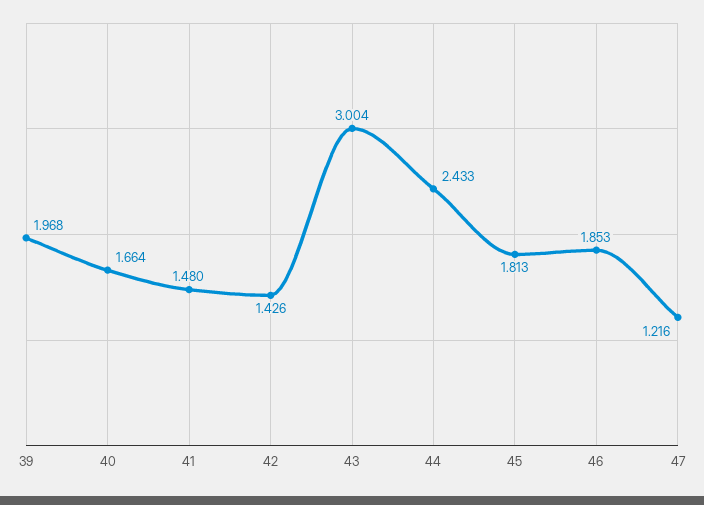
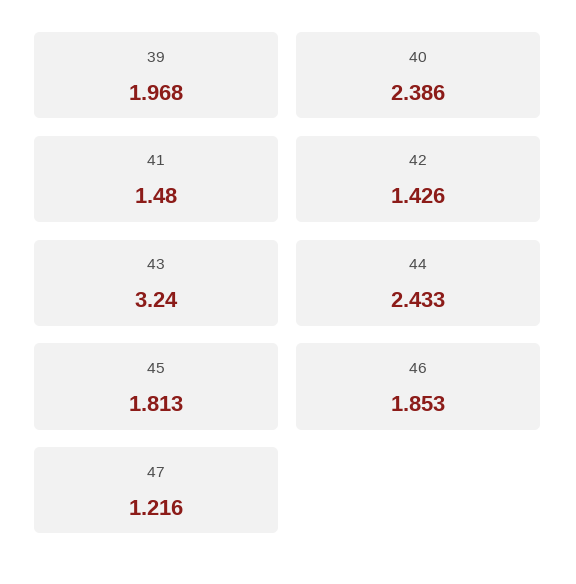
40: 1.664 -> 2.386
43: 3.004 -> 3.24

